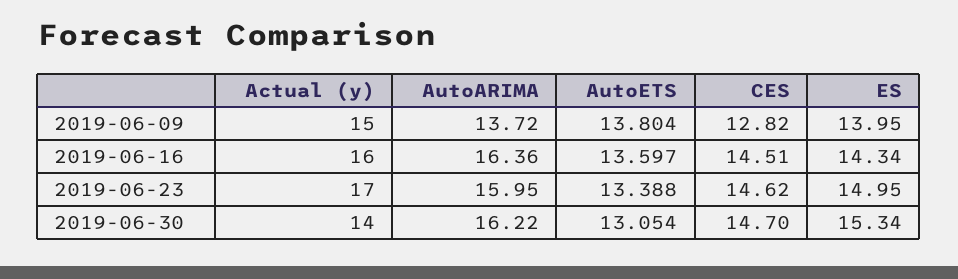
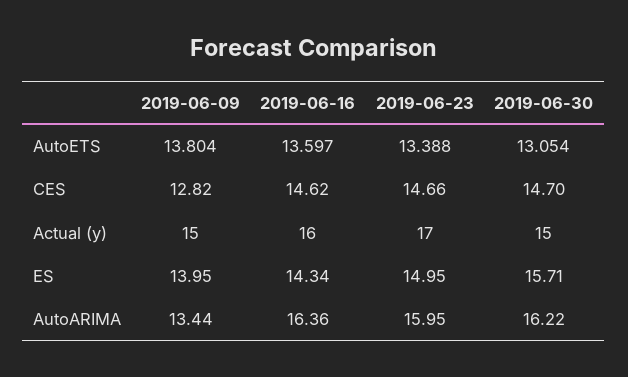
AutoARIMA, 2019-06-09: 13.72 -> 13.44
CES, 2019-06-16: 14.51 -> 14.62
CES, 2019-06-23: 14.62 -> 14.66
Actual (y), 2019-06-30: 14 -> 15
ES, 2019-06-30: 15.34 -> 15.71

